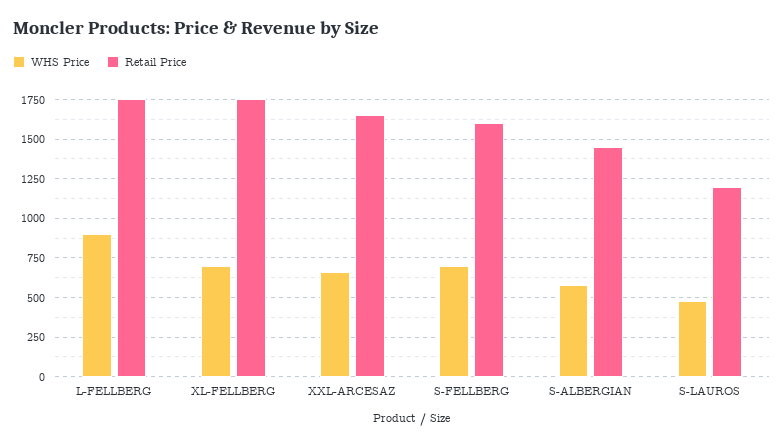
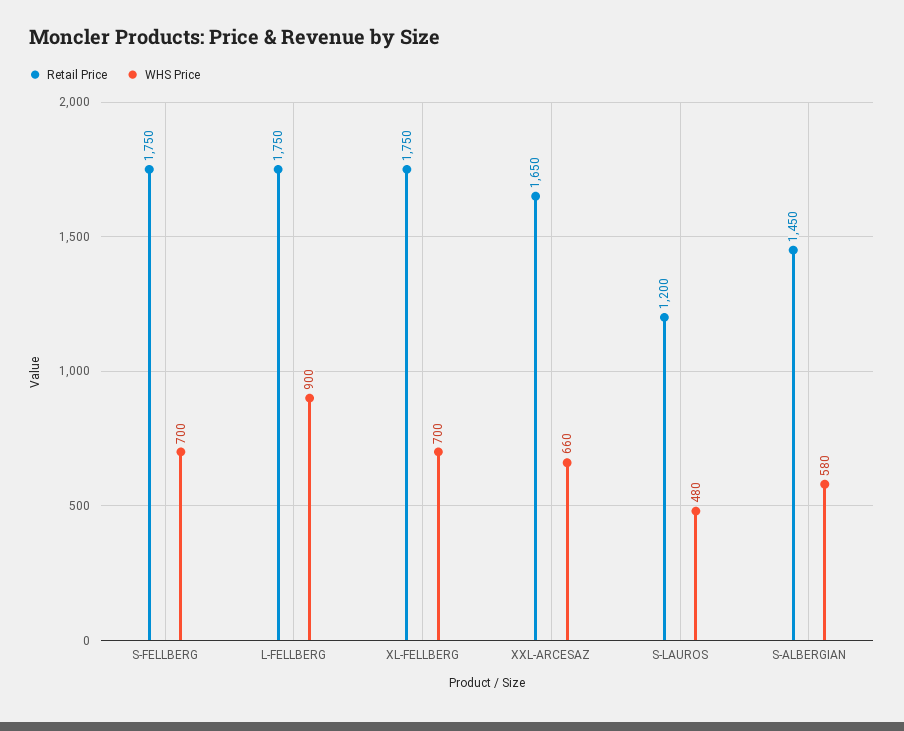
Retail Price, S-FELLBERG: 1600 -> 1750

